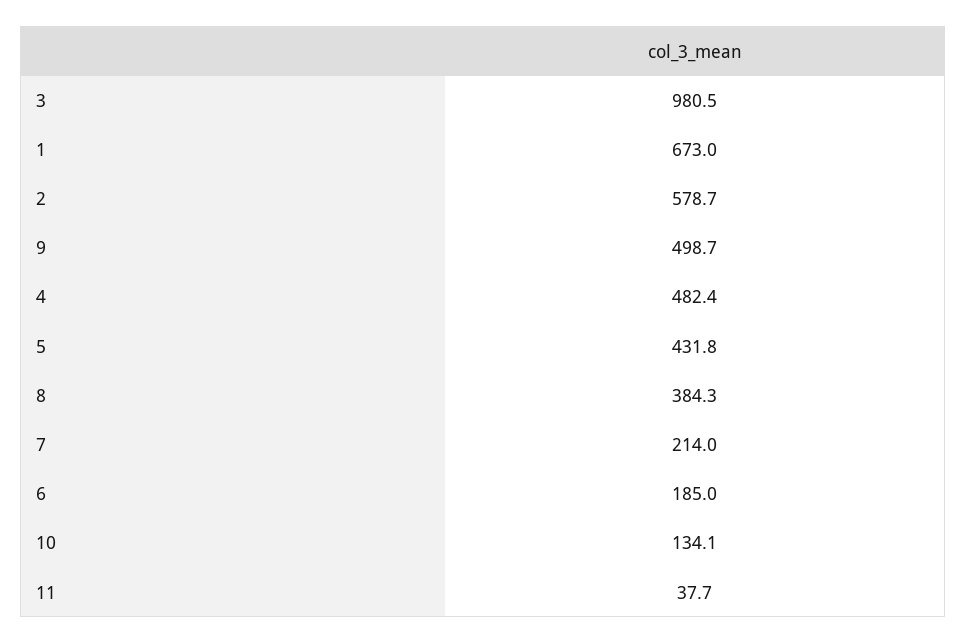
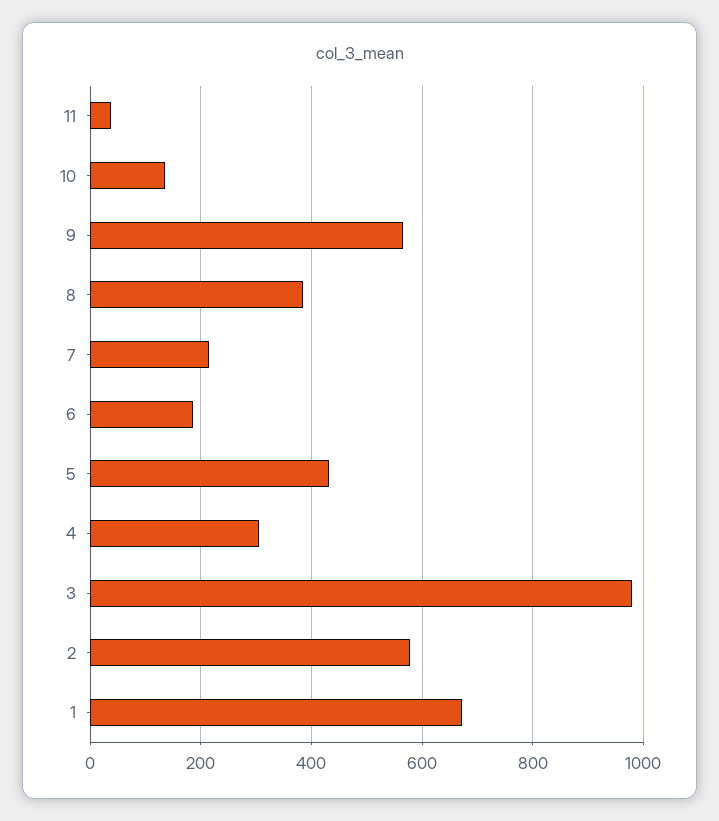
9: 498.7 -> 560
4: 482.4 -> 300

